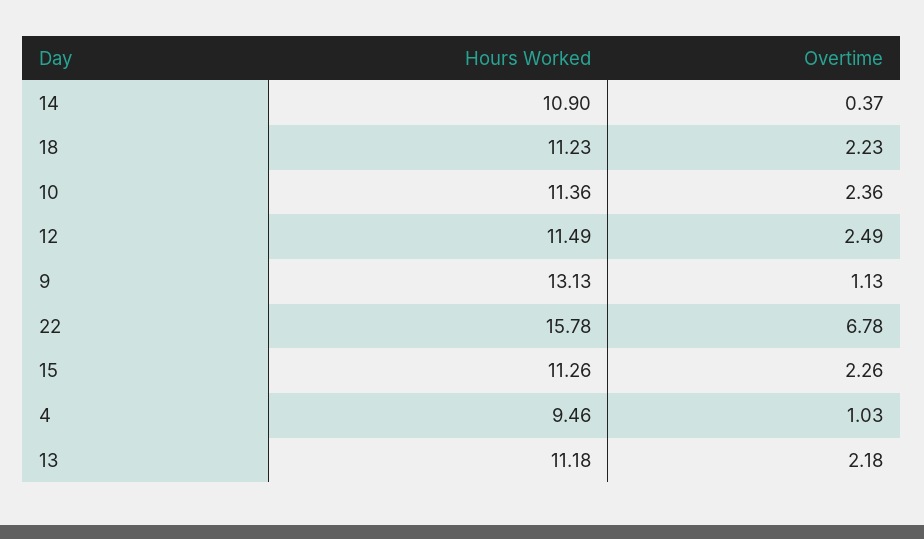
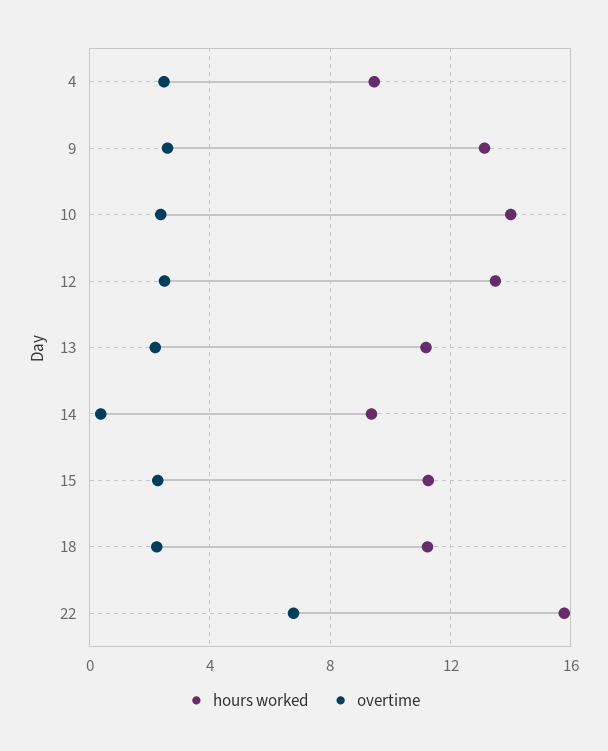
Hours Worked, 14: 10.9 -> 9.5
Hours Worked, 10: 11.36 -> 14
Hours Worked, 12: 11.49 -> 13.5
Overtime, 9: 1.13 -> 2.5
Overtime, 4: 1.03 -> 2.5

